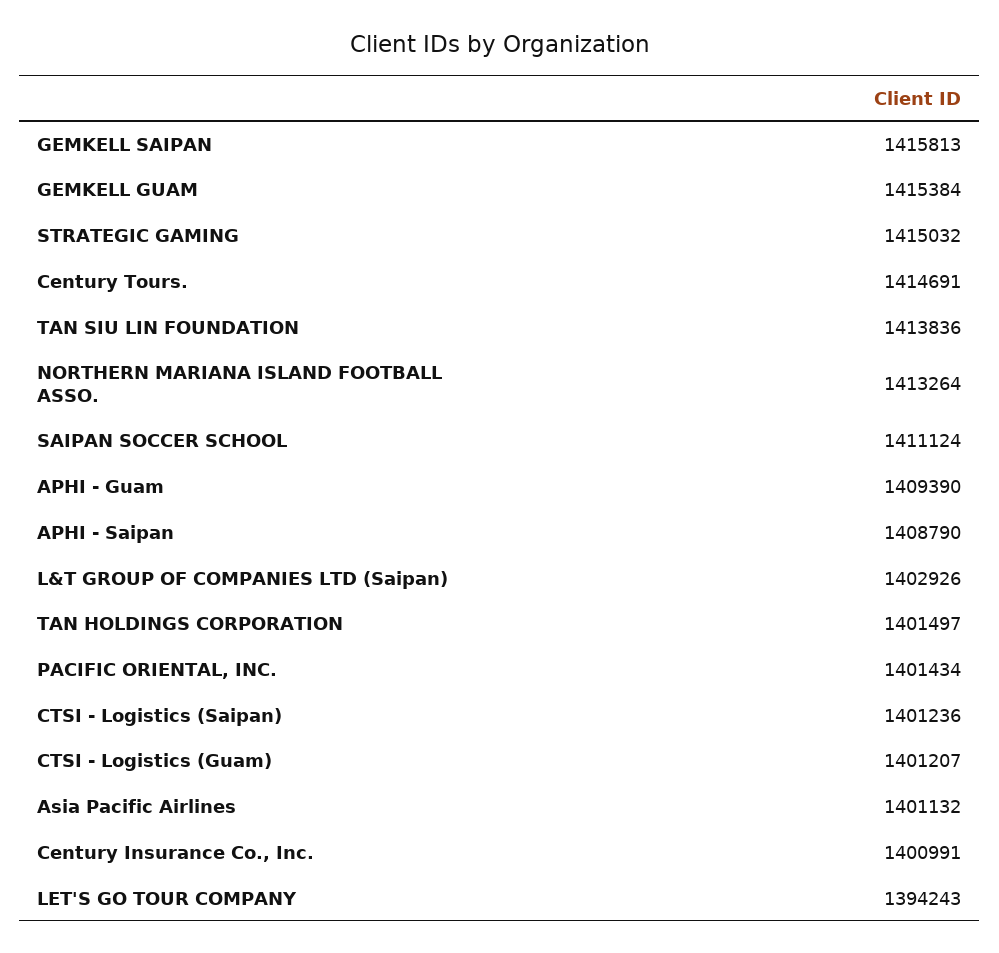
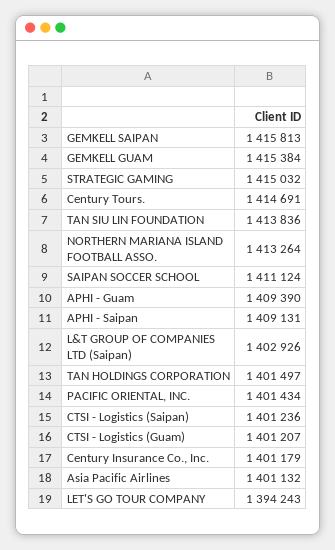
APHI - Saipan: 1408790 -> 1409131
Century Insurance Co., Inc.: 1400991 -> 1401179

